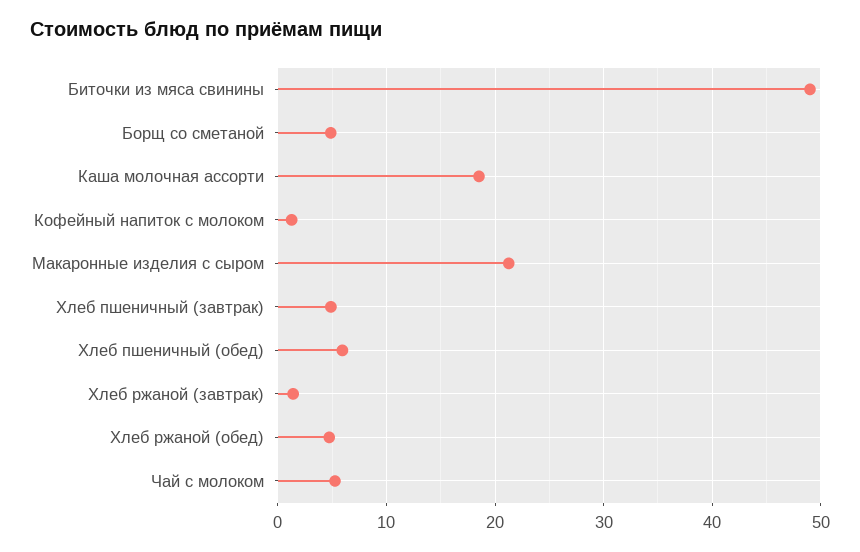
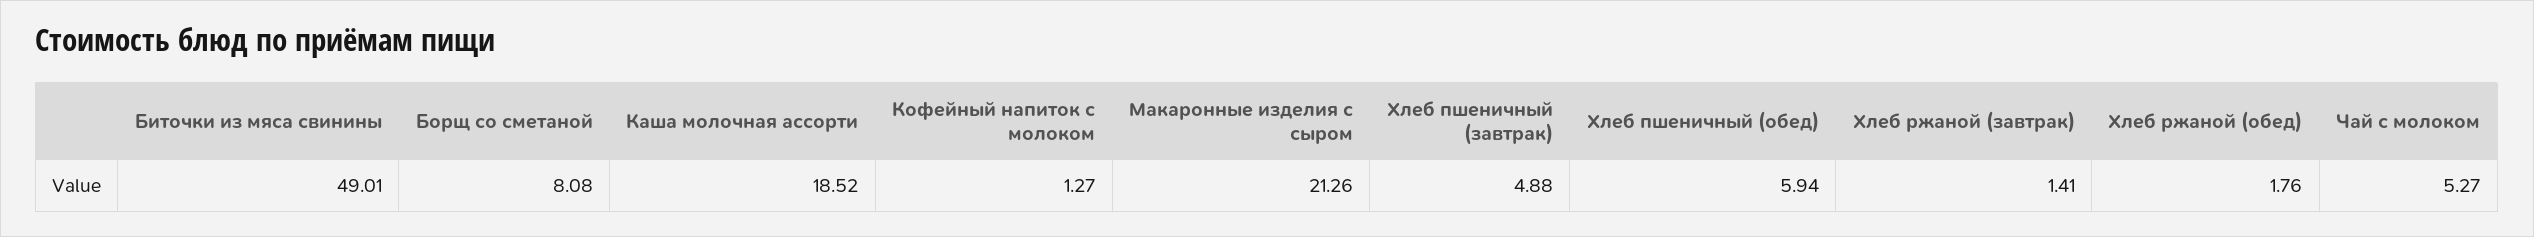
Борщ со сметаной: 5 -> 8.08
Хлеб ржаной (обед): 5 -> 1.76

